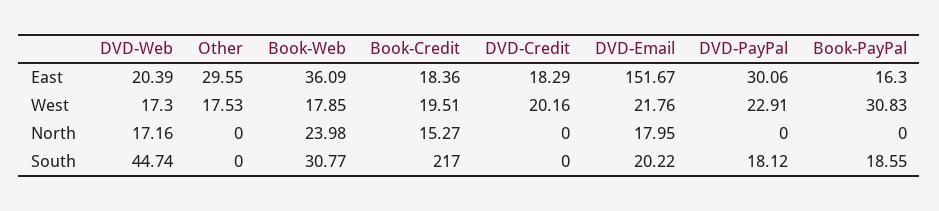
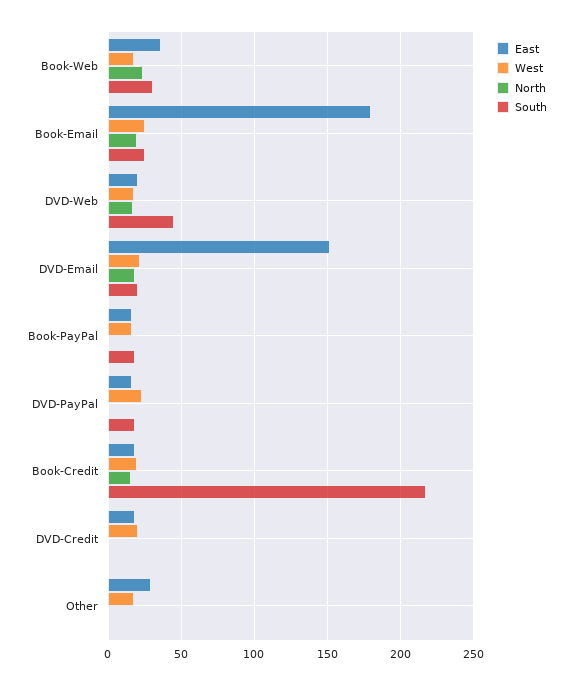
East, DVD-PayPal: 30.06 -> 15
West, Book-PayPal: 30.83 -> 15
East, Book-Email: none -> 180
West, Book-Email: none -> 25
North, Book-Email: none -> 20
South, Book-Email: none -> 25

